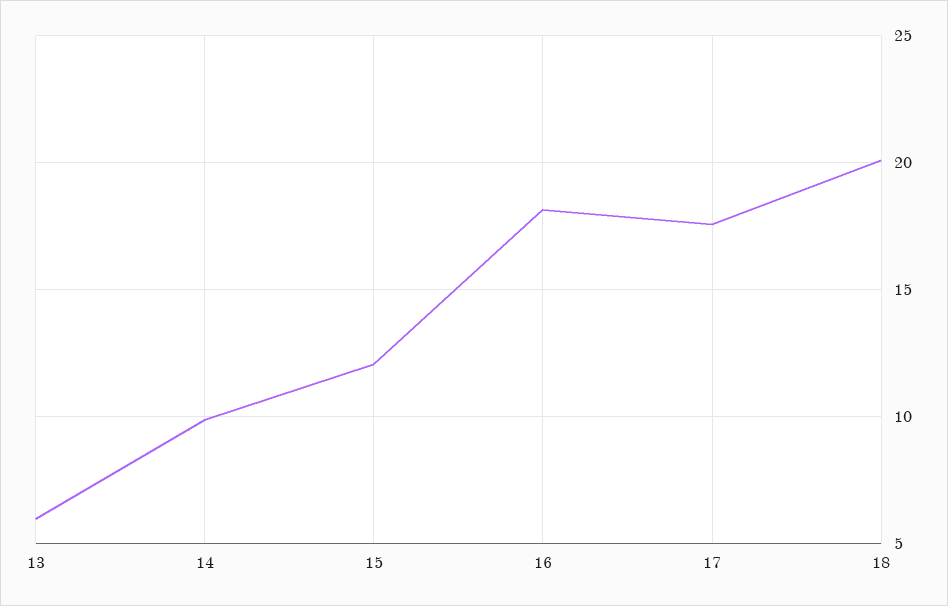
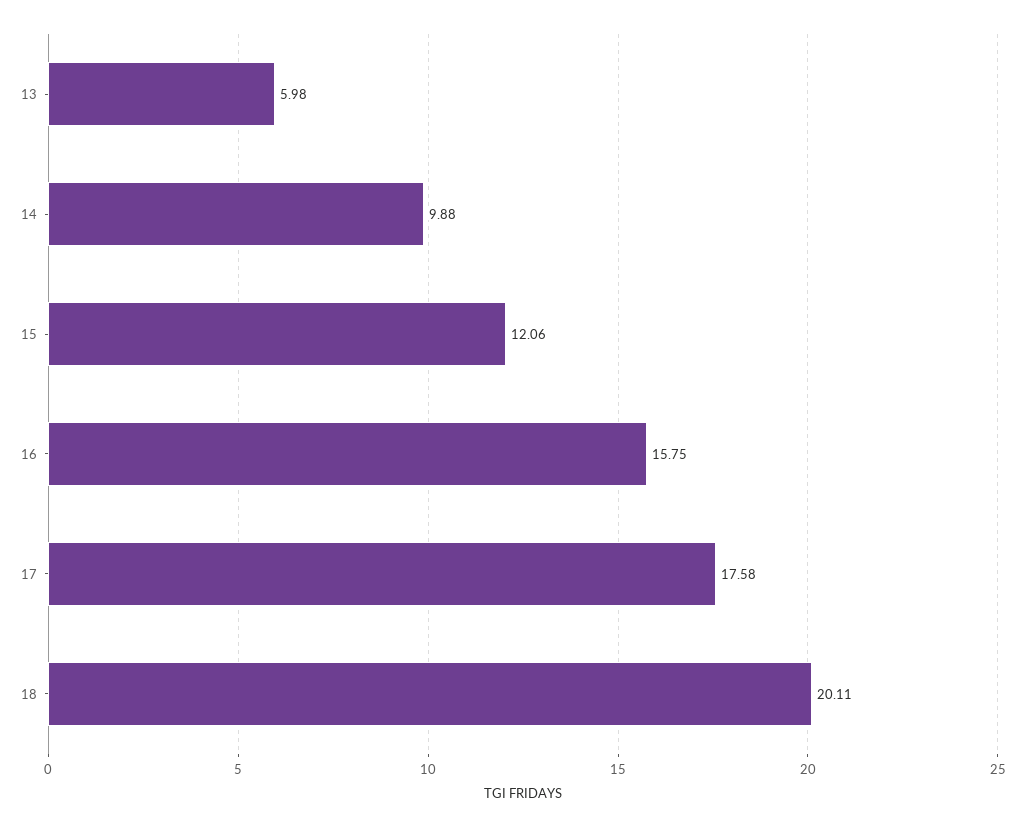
16: 18 -> 15.75

